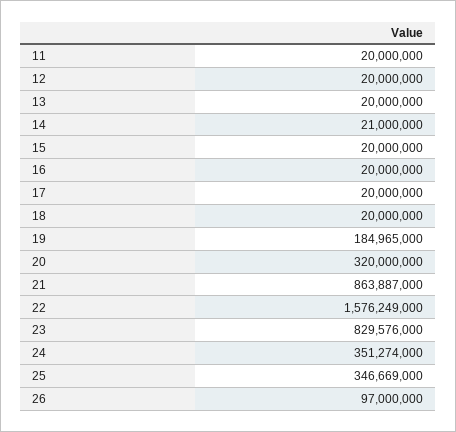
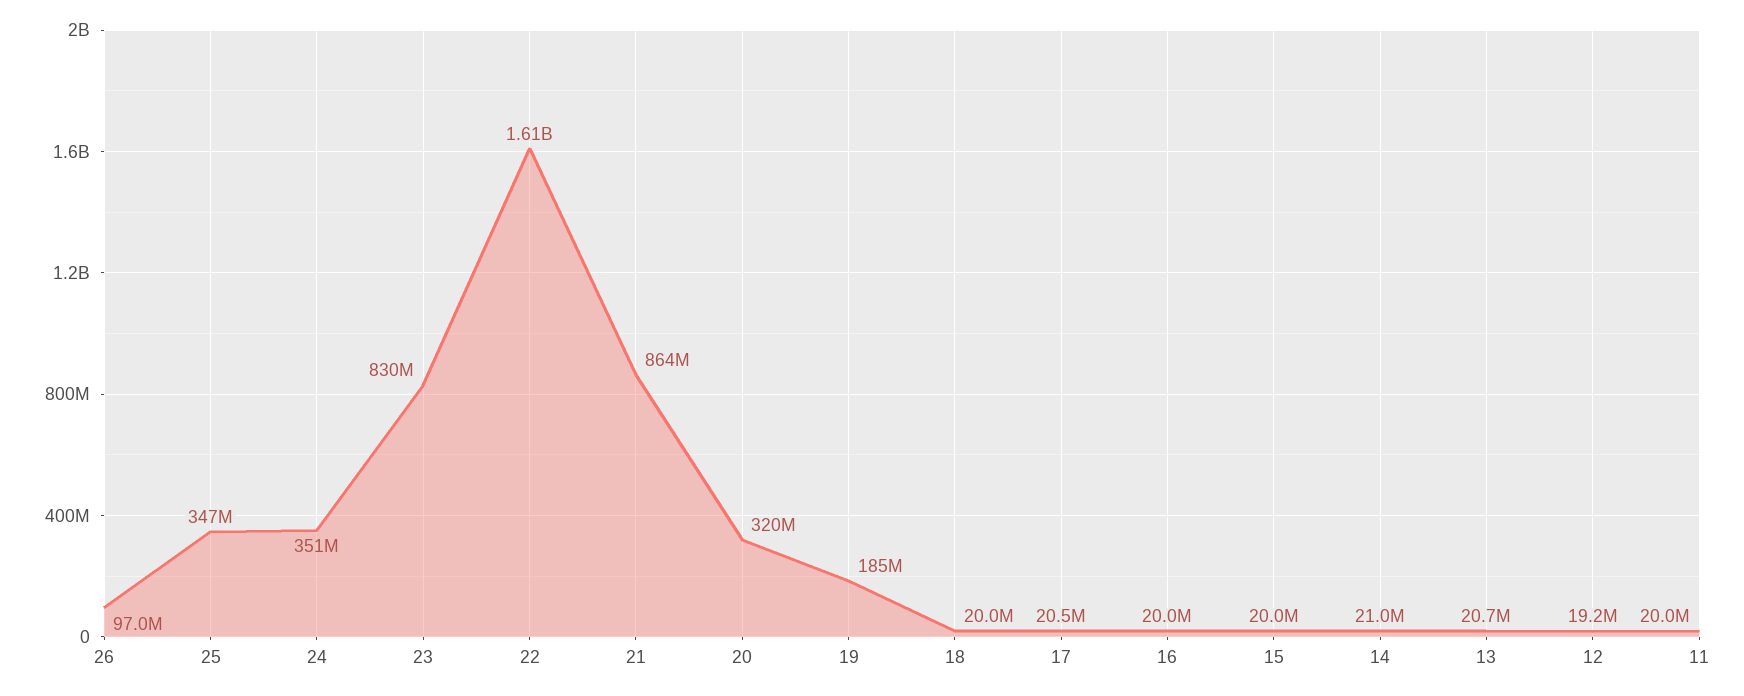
12: 20000000 -> 19200000
13: 20000000 -> 20700000
17: 20000000 -> 20500000
22: 1576249000 -> 1610000000

